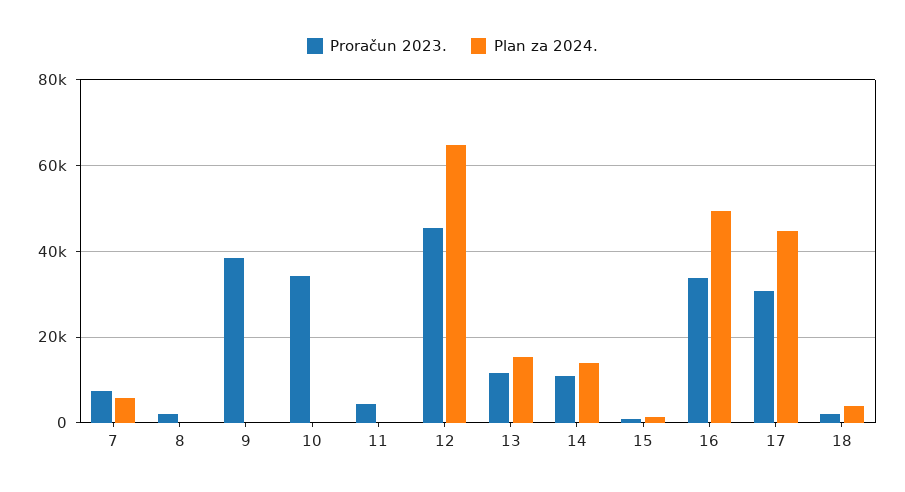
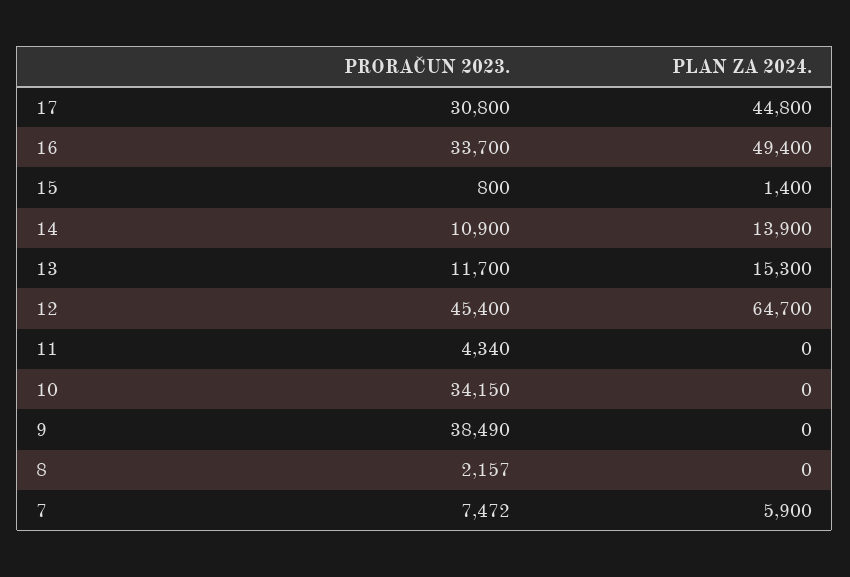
Proračun 2023., 18: 2000 -> none
Plan za 2024., 18: 4000 -> none

